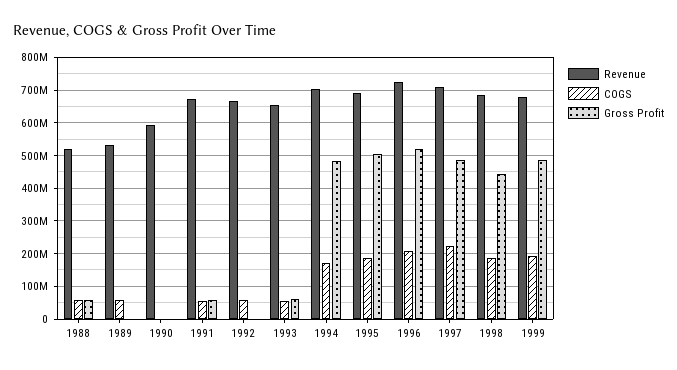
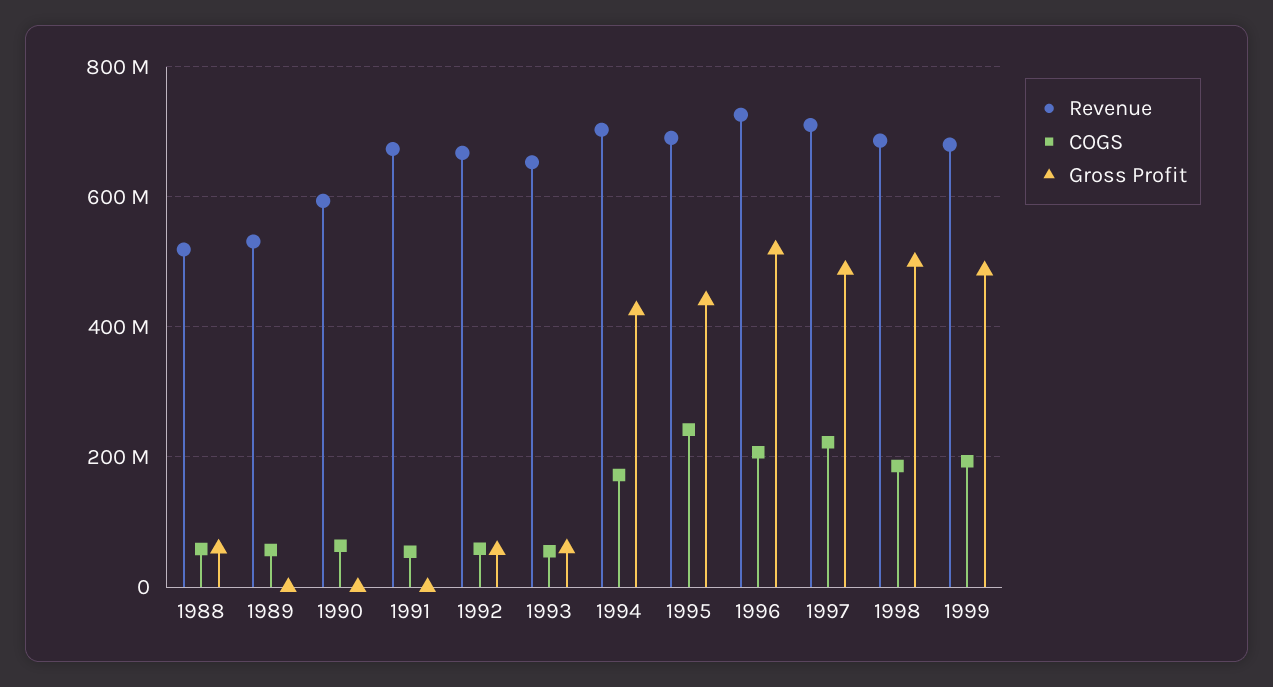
COGS, 1990: 0 -> 60000000
Gross Profit, 1991: 60000000 -> 0
Gross Profit, 1992: 0 -> 60000000
Gross Profit, 1994: 480000000 -> 420000000
COGS, 1995: 180000000 -> 240000000
Gross Profit, 1995: 500000000 -> 440000000
Gross Profit, 1998: 440000000 -> 500000000

